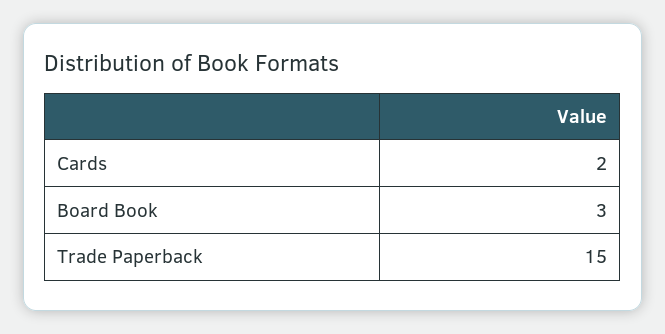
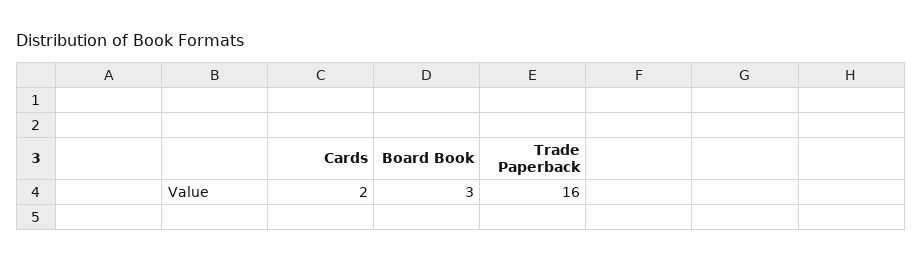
Trade Paperback: 15 -> 16

